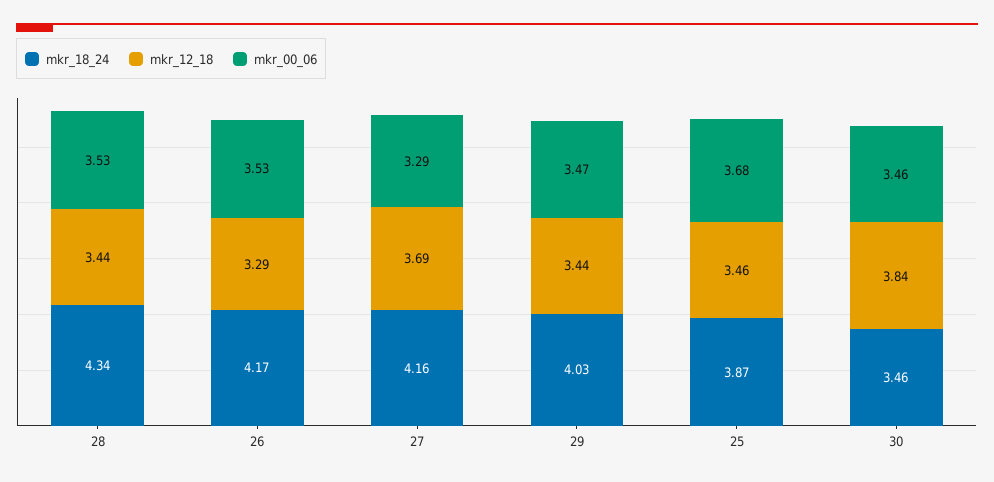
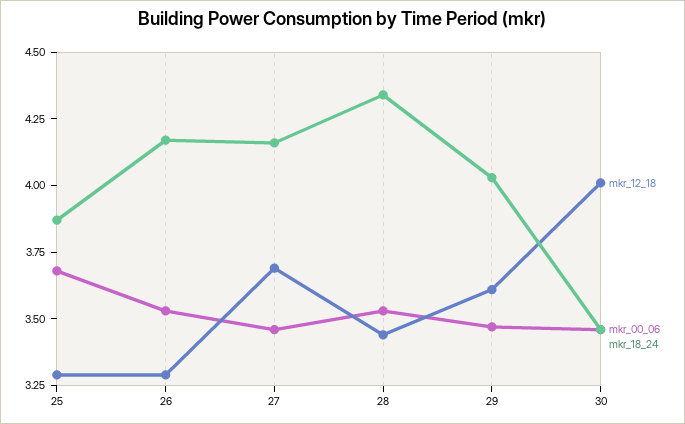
mkr_00_06, 27: 3.29 -> 3.45
mkr_12_18, 29: 3.44 -> 3.6
mkr_12_18, 25: 3.46 -> 3.3
mkr_12_18, 30: 3.84 -> 4

